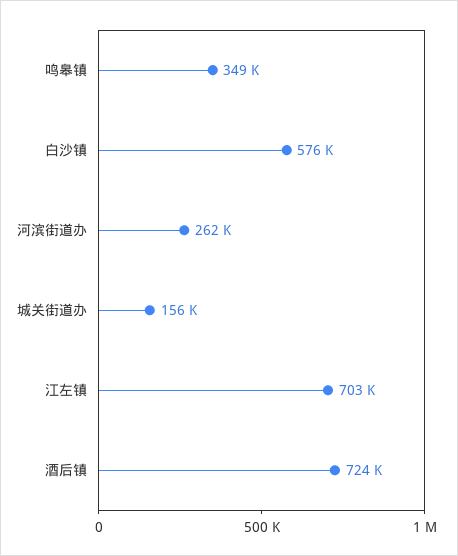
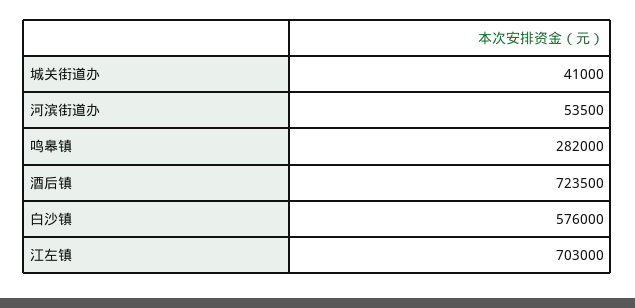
鸣皋镇: 349000 -> 282000
河滨街道办: 262000 -> 53500
城关街道办: 156000 -> 41000

